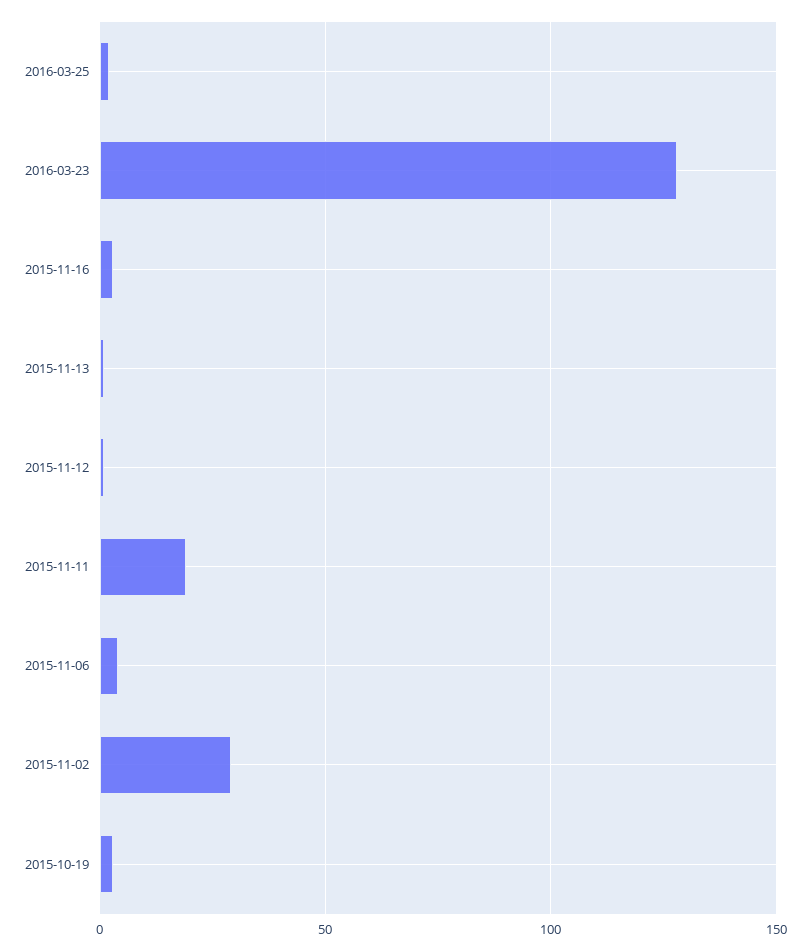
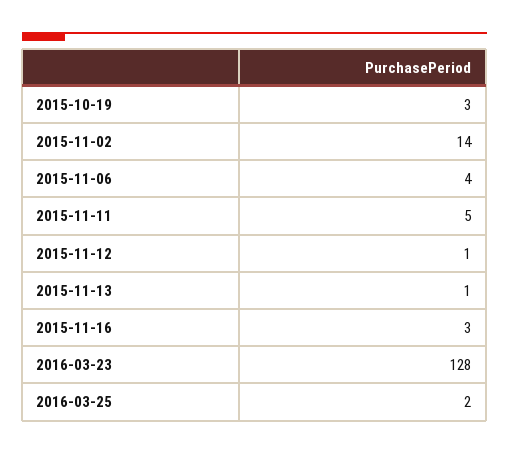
2015-11-11: 20 -> 5
2015-11-02: 30 -> 14

